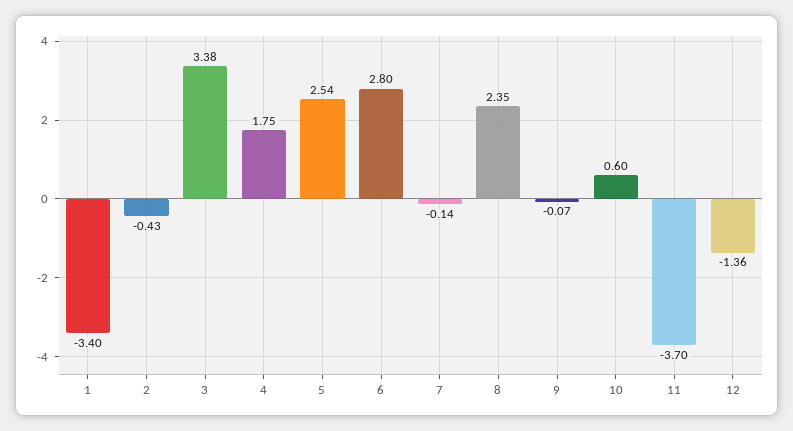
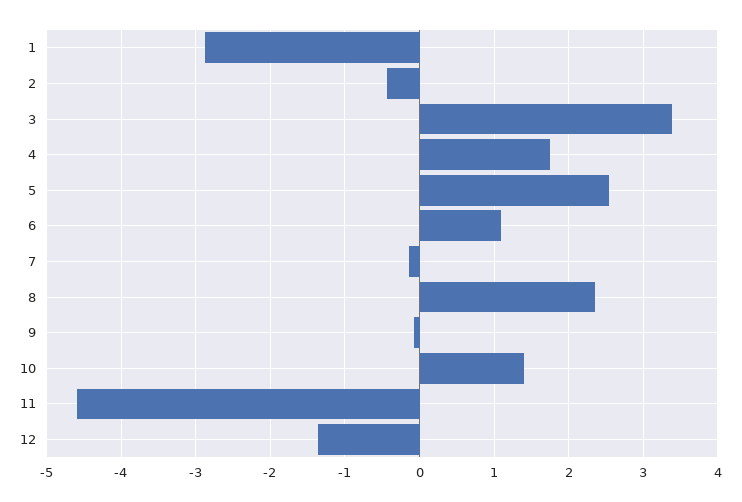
1: -3.4 -> -2.9
6: 2.8 -> 1.1
10: 0.6 -> 1.4
11: -3.7 -> -4.6

